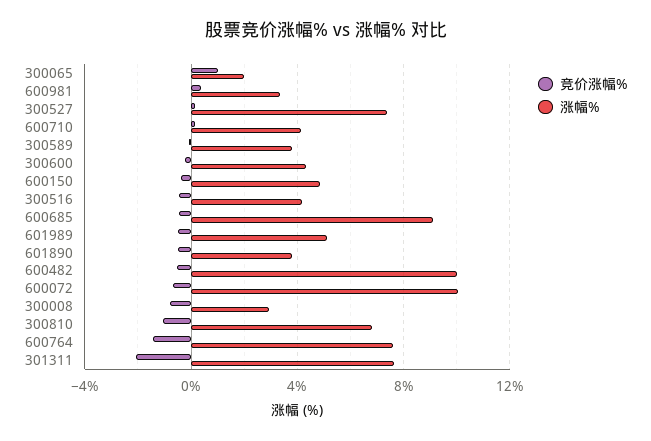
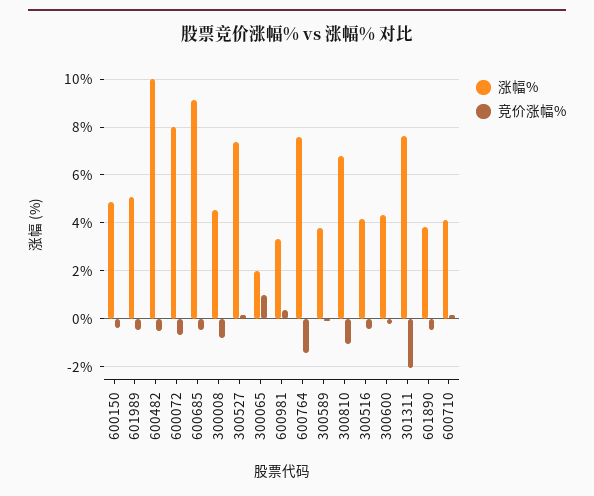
涨幅%, 600072: 10 -> 8
涨幅%, 300008: 3 -> 4.5

